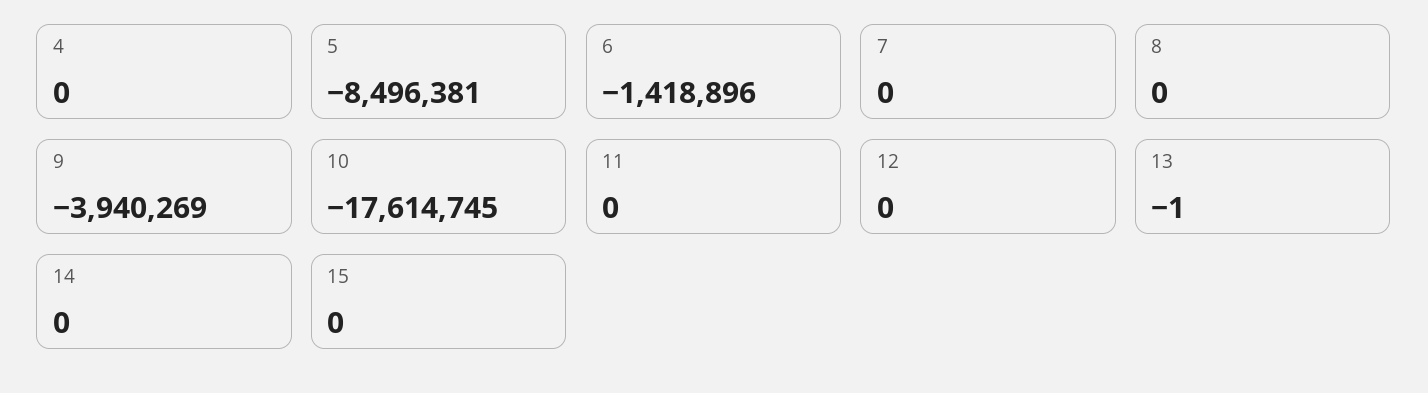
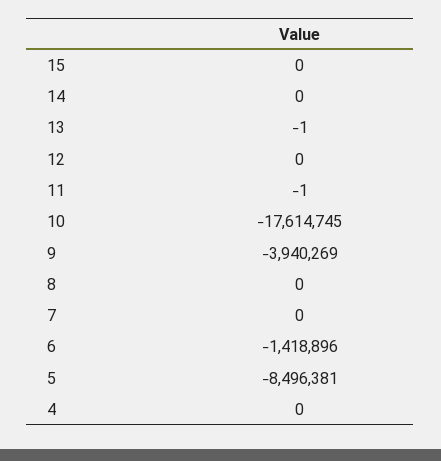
11: 0 -> -1

